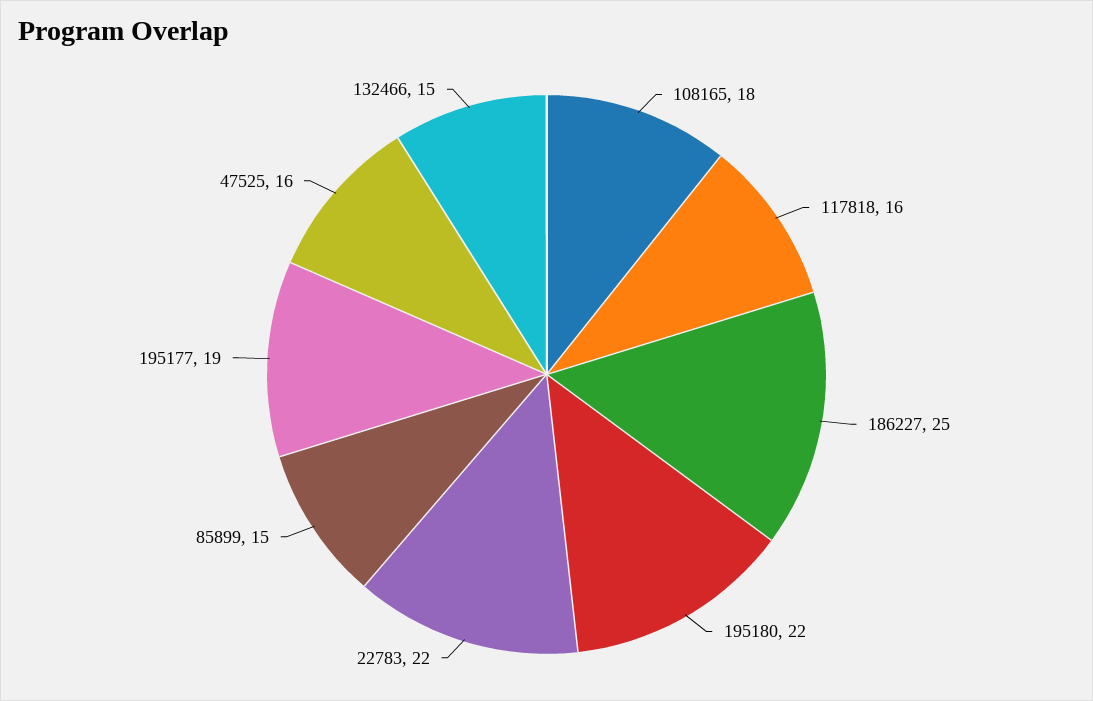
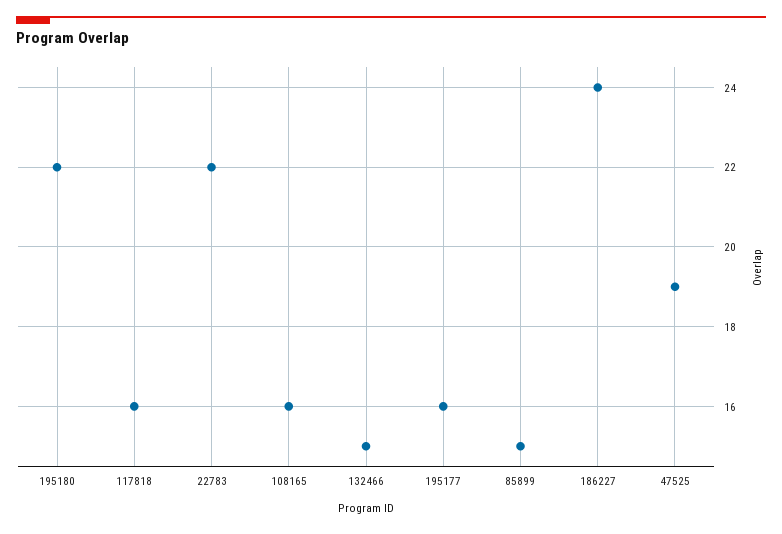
108165: 18 -> 16
186227: 25 -> 24
195177: 19 -> 16
47525: 16 -> 19

